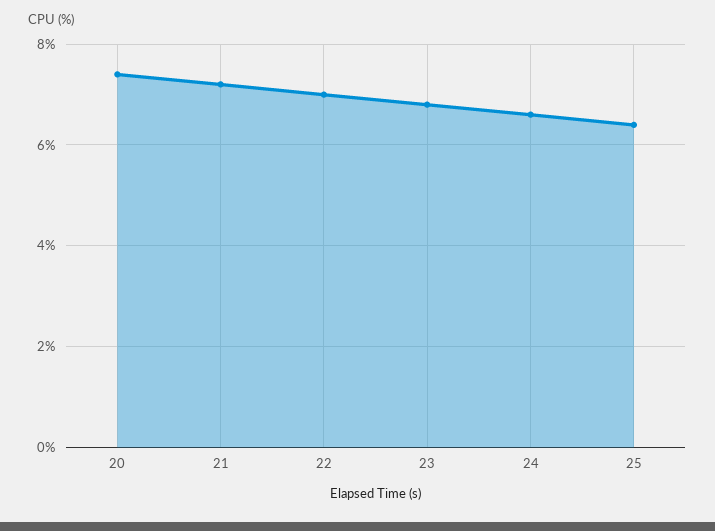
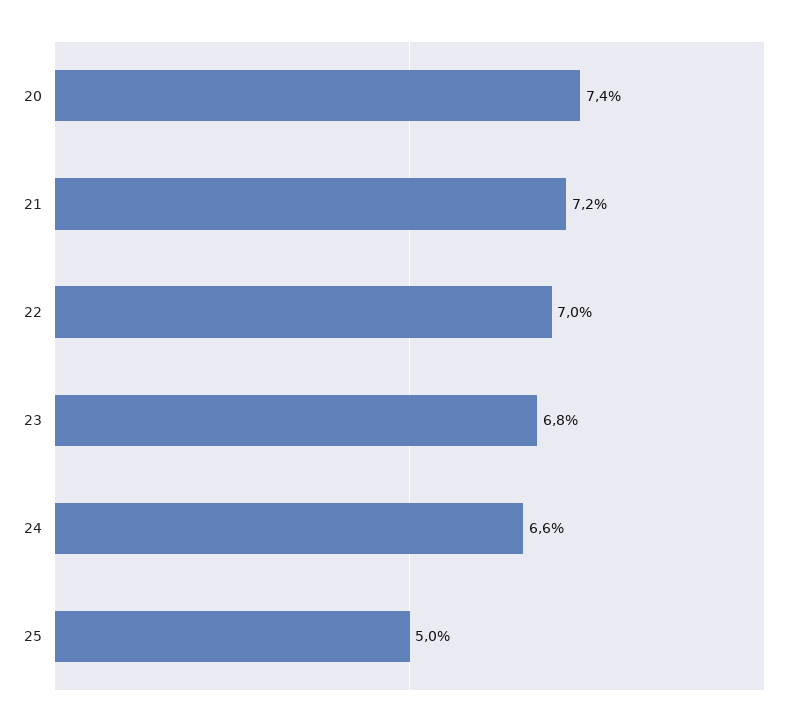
25: 6.5 -> 5

